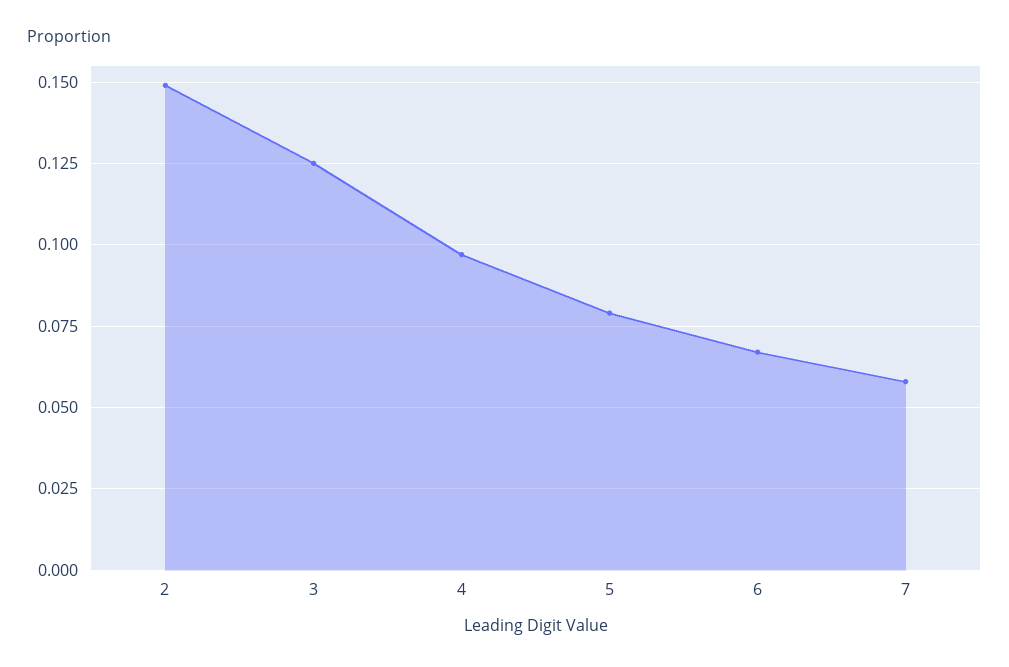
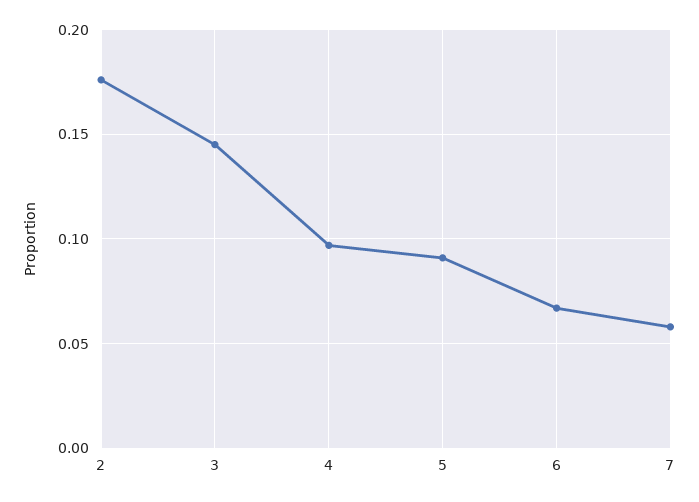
2: 0.15 -> 0.175
3: 0.125 -> 0.145
5: 0.08 -> 0.09

